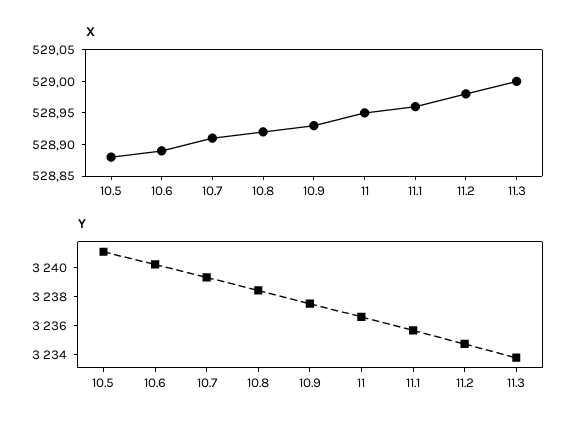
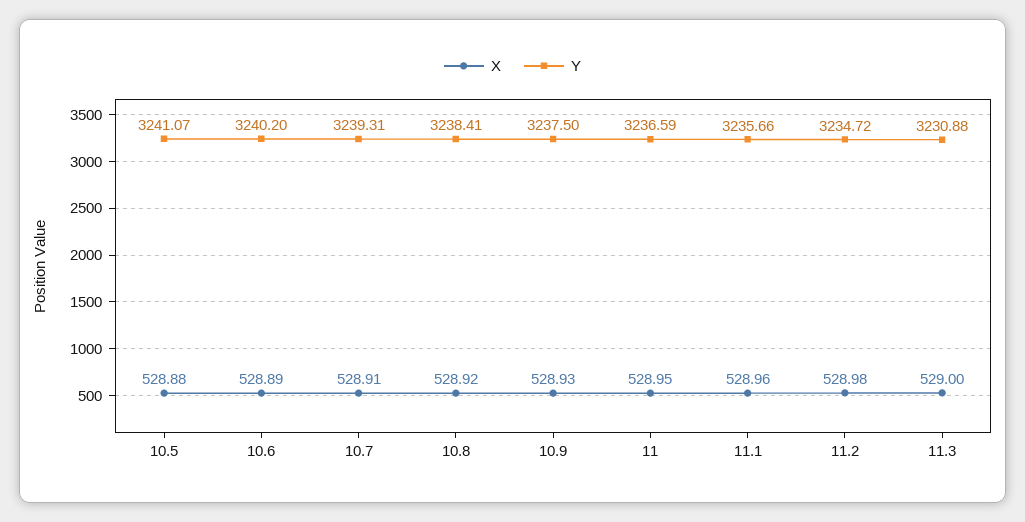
Y, 11.3: 3234 -> 3230.88

